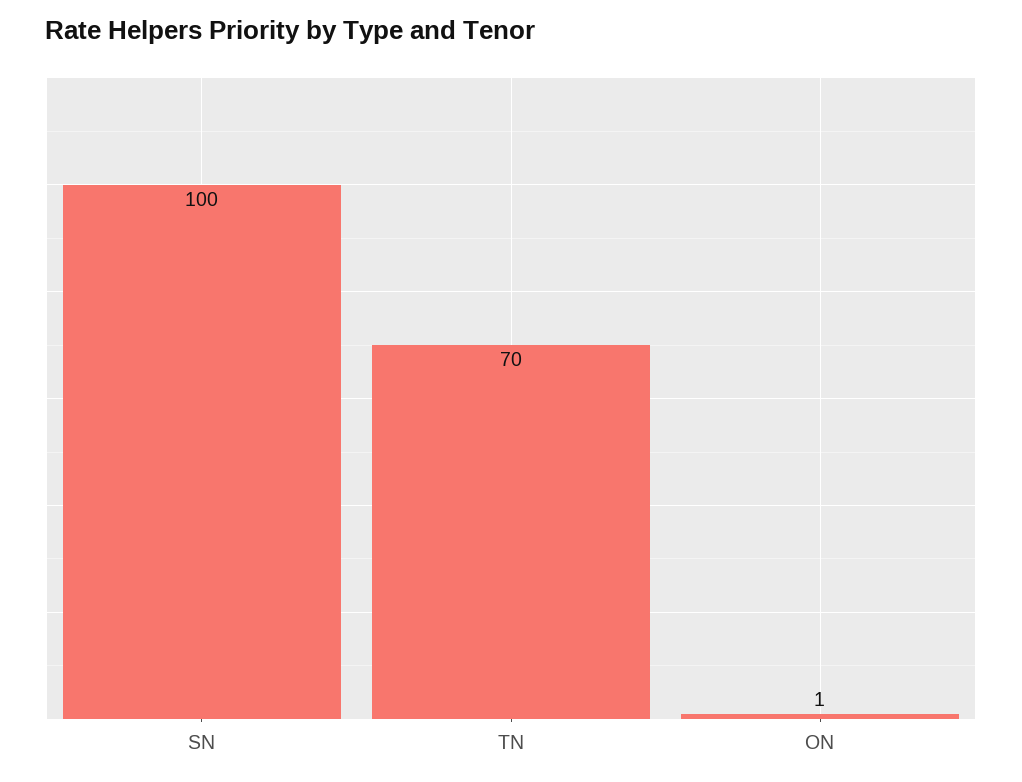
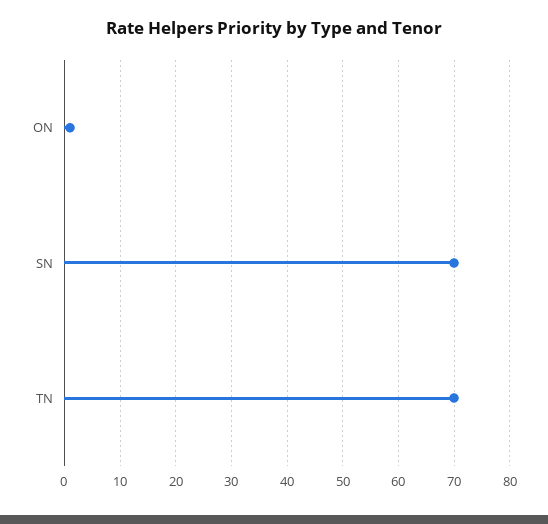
SN: 100 -> 70

